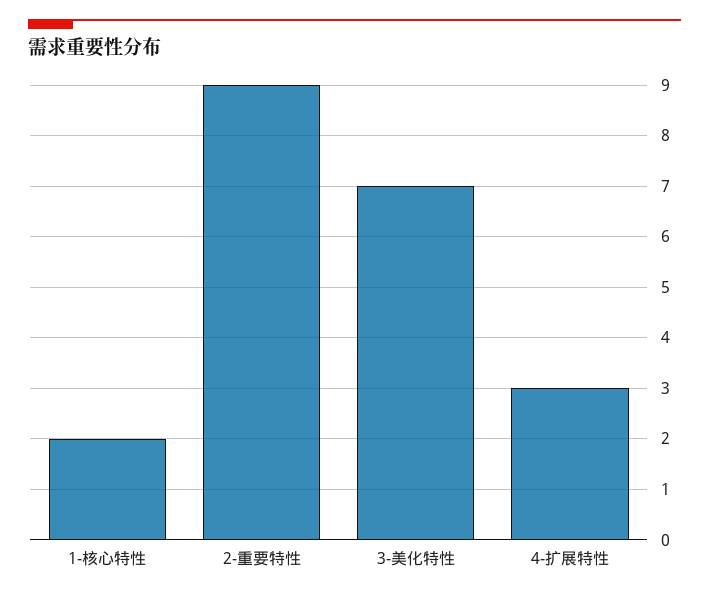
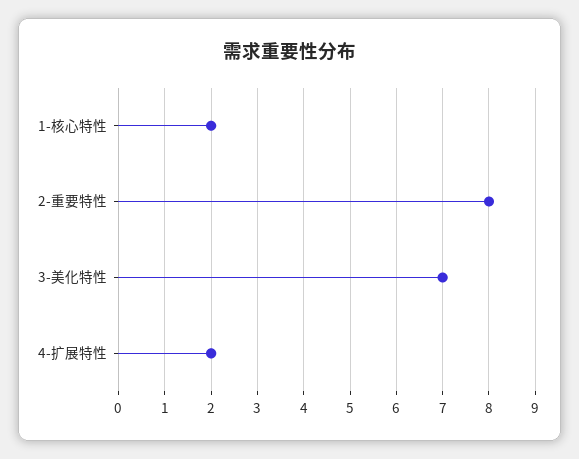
2-重要特性: 9 -> 8
4-扩展特性: 3 -> 2

